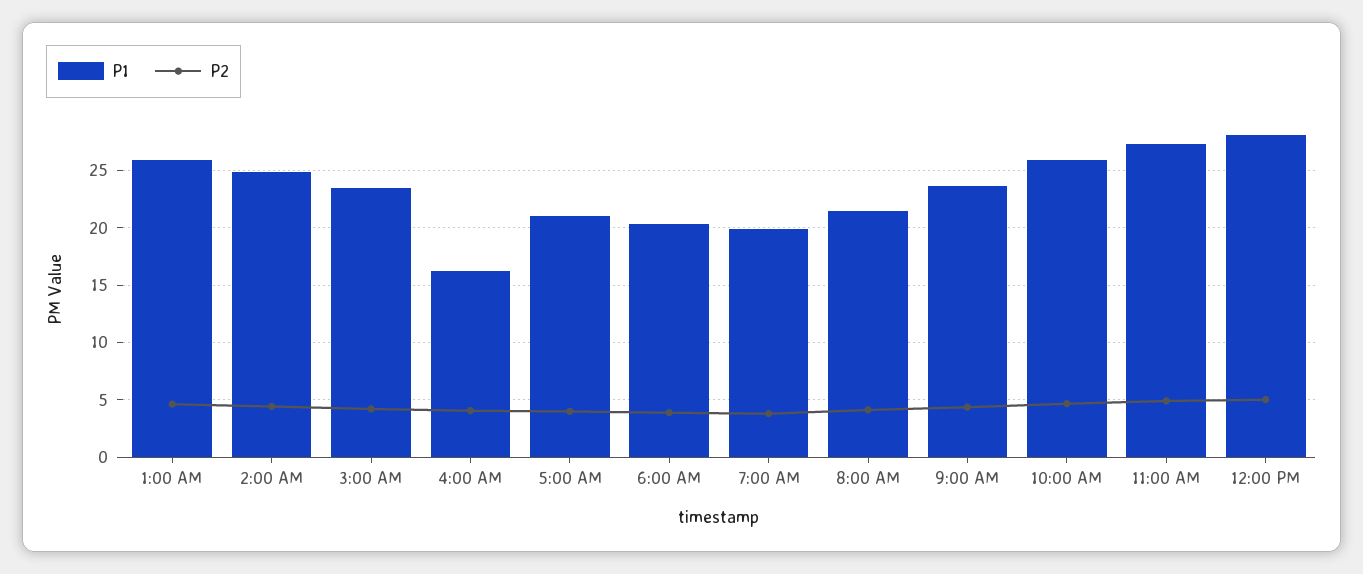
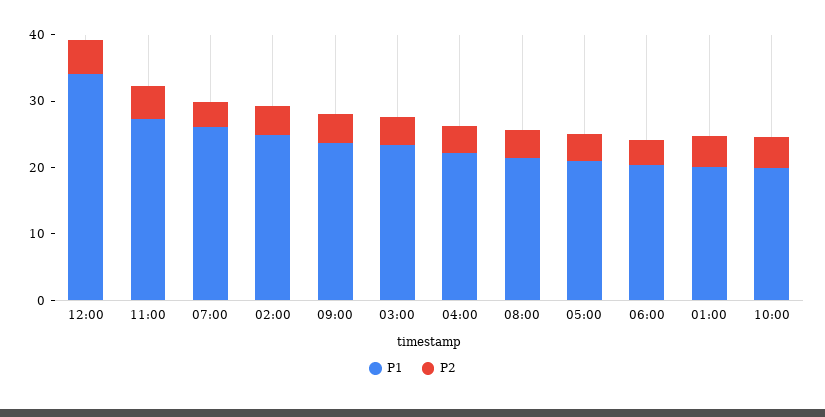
P1, 1:00 AM: 26 -> 20
P1, 4:00 AM: 16 -> 22
P1, 7:00 AM: 20 -> 26
P1, 10:00 AM: 26 -> 20
P1, 12:00 PM: 28 -> 34

